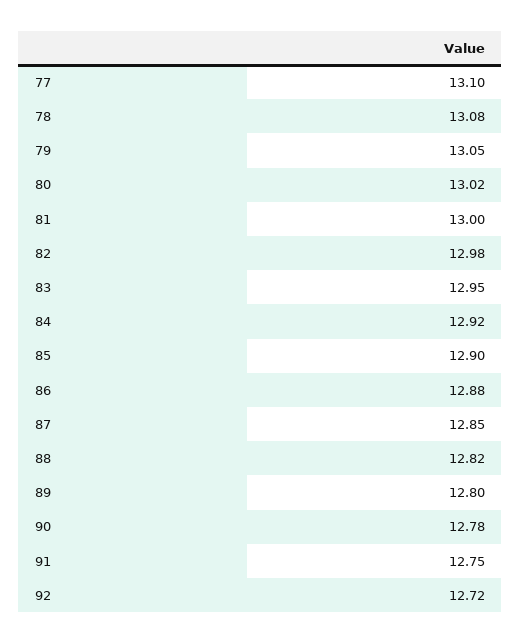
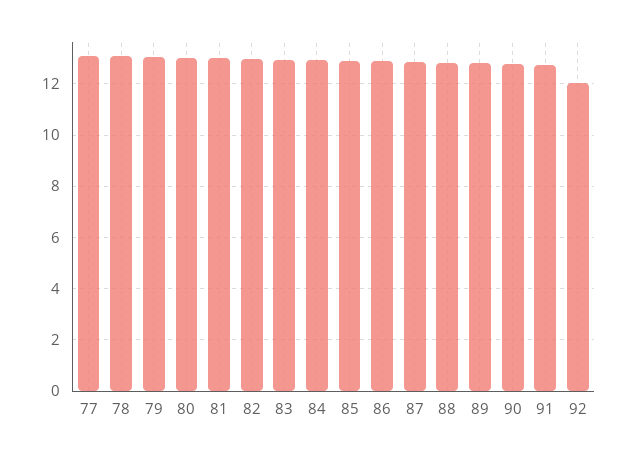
92: 12.72 -> 12

